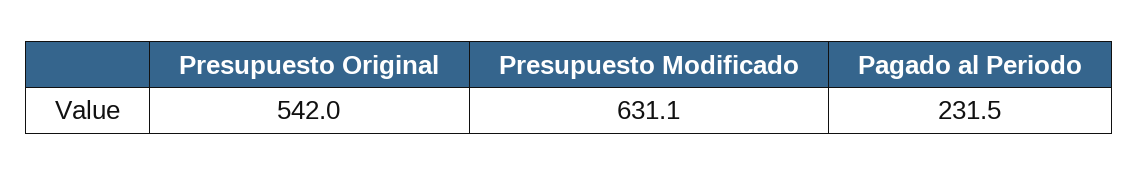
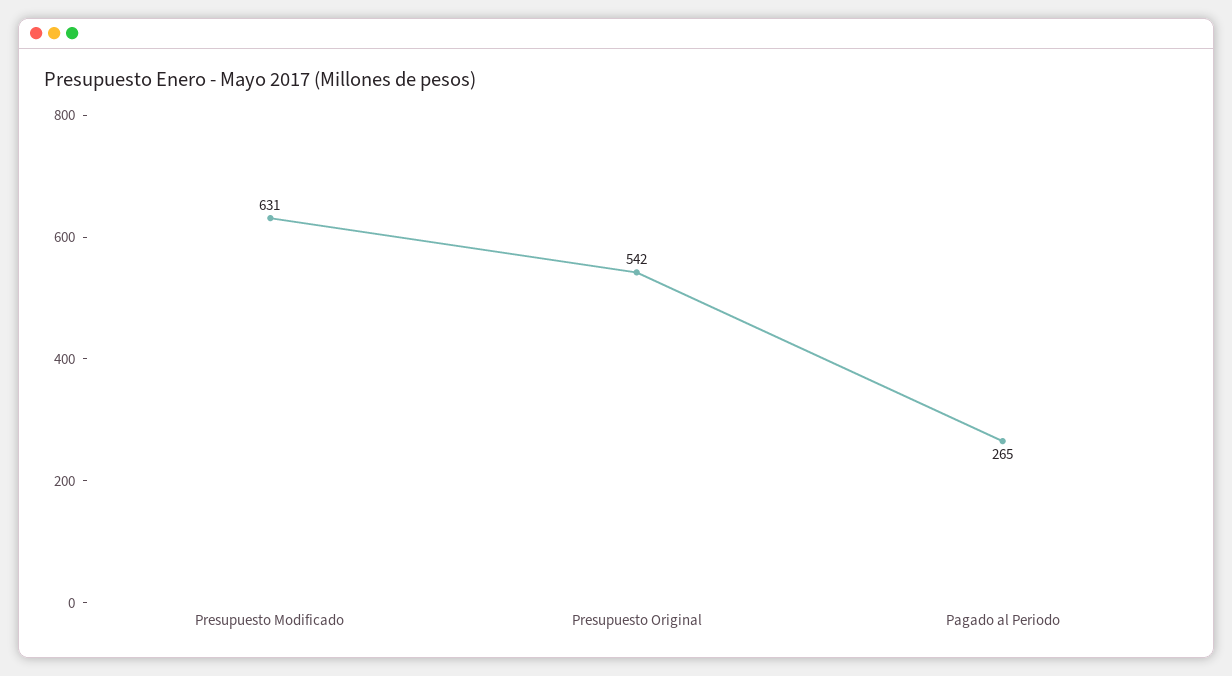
Pagado al Periodo: 231.5 -> 265

